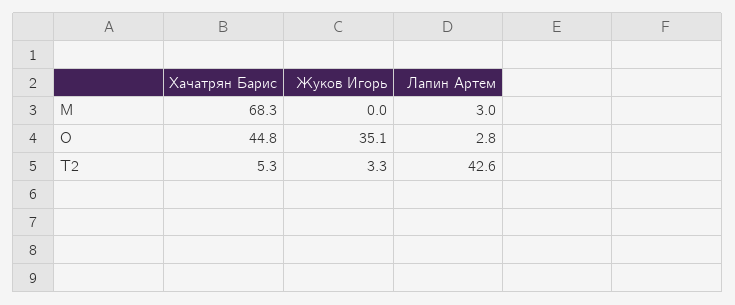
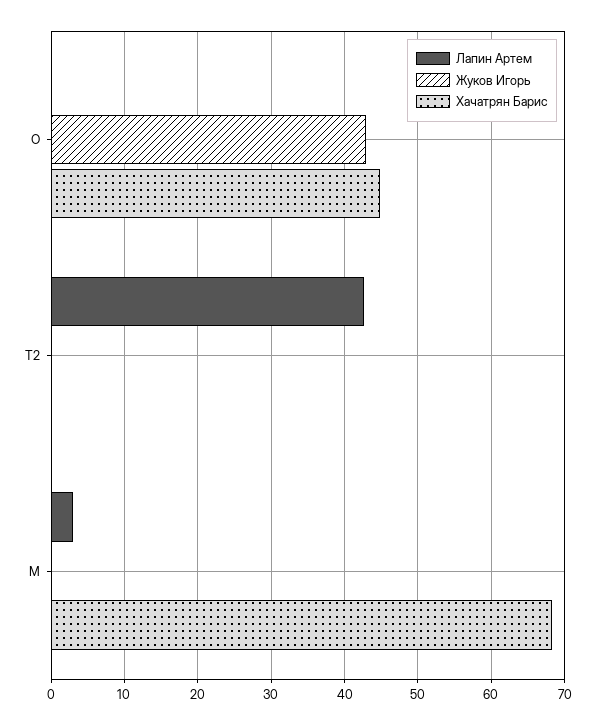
Жуков Игорь, O: 35.1 -> 43
Лапин Артем, O: 2.8 -> 0
Хачатрян Барис, T2: 5.3 -> 0
Жуков Игорь, T2: 3.3 -> 0

